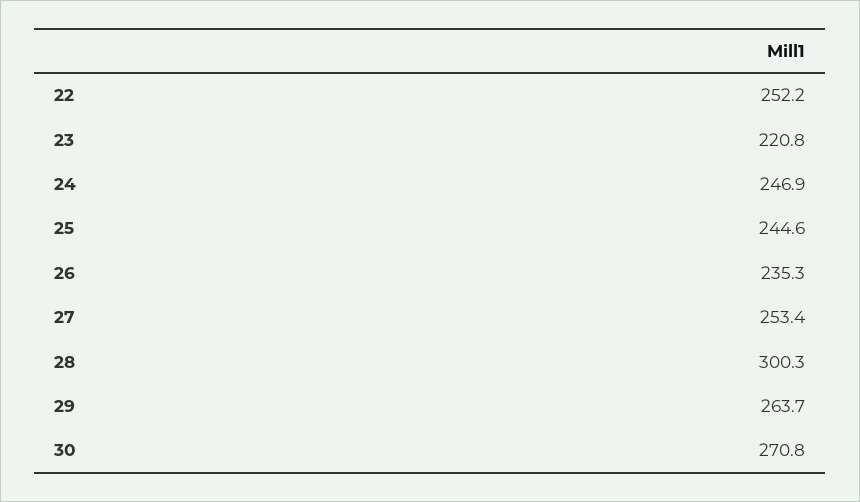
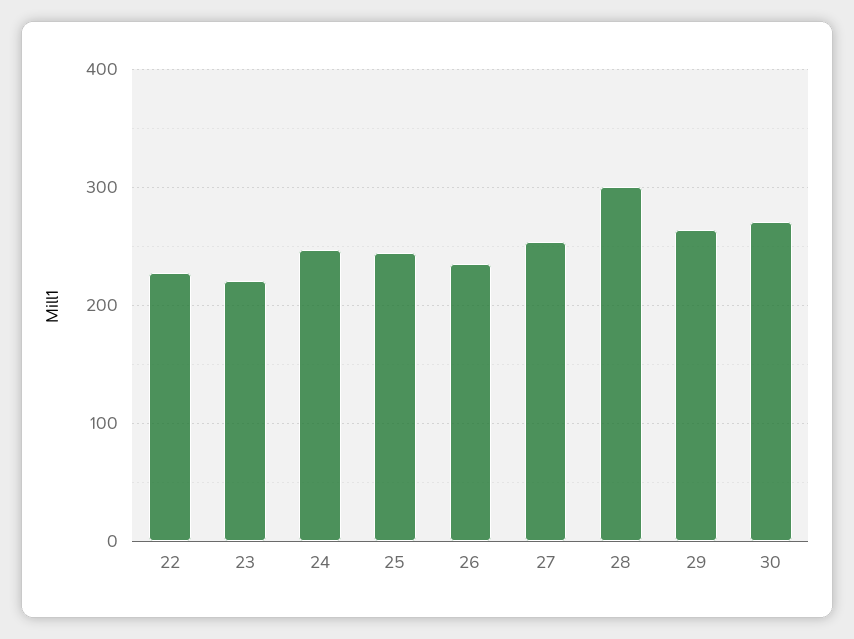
22: 252.2 -> 230

